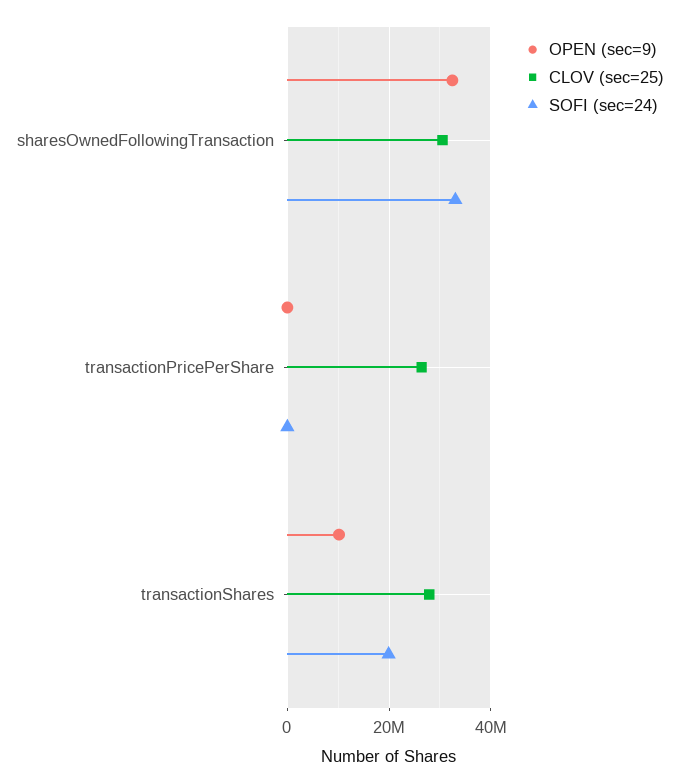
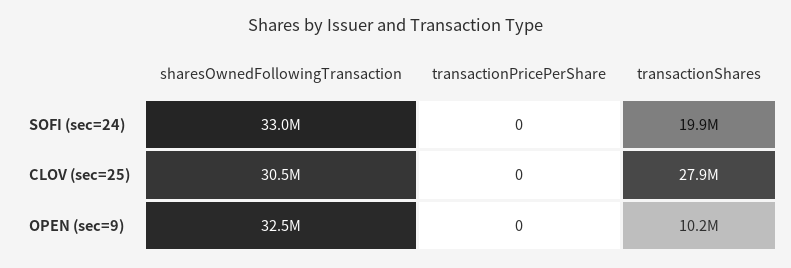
CLOV (sec=25), transactionPricePerShare: 26000000 -> 0

